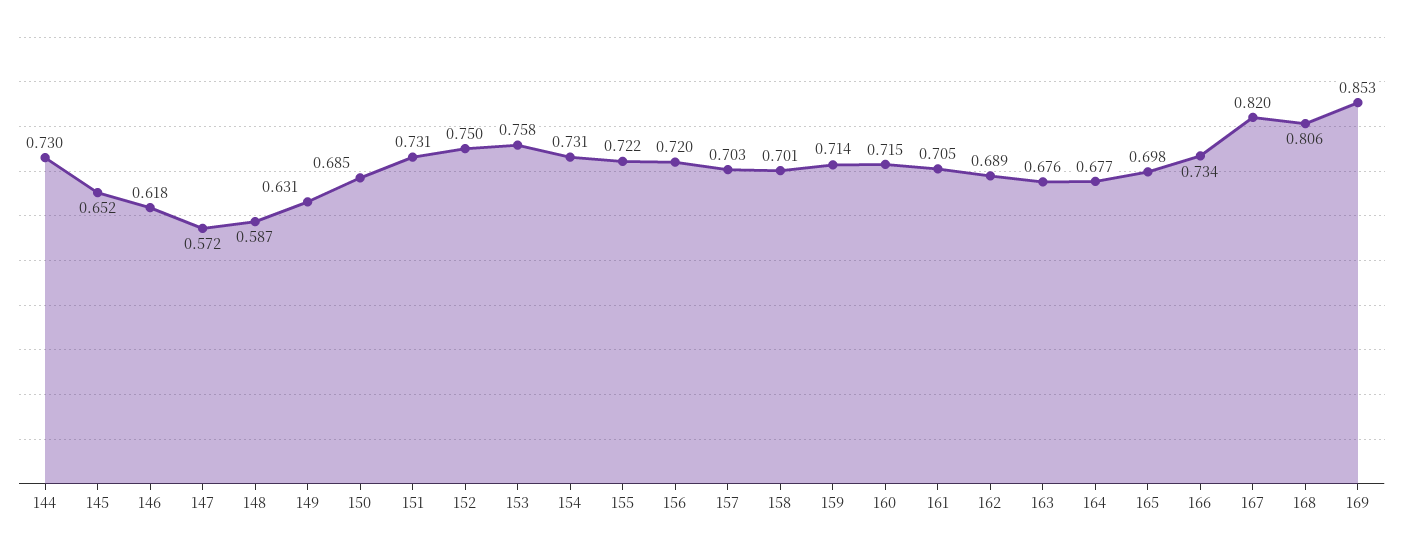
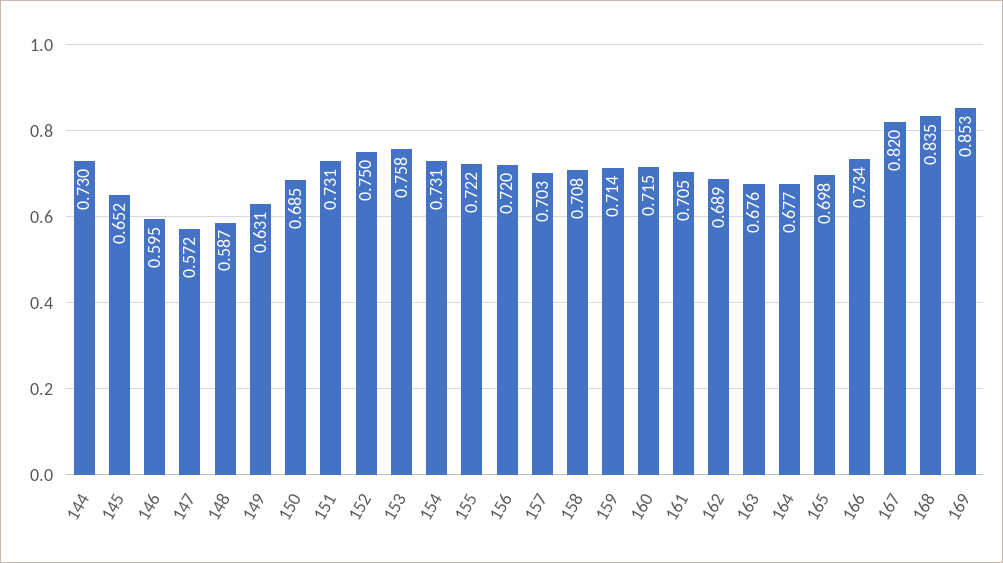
146: 0.618 -> 0.595
158: 0.701 -> 0.708
168: 0.806 -> 0.835

